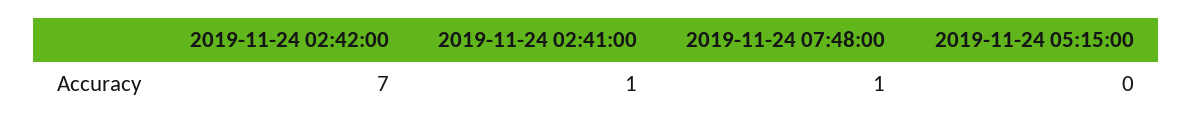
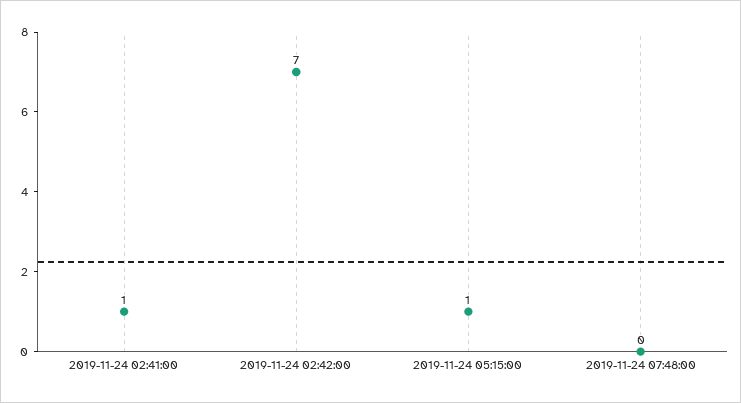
2019-11-24 07:48:00: 1 -> 0
2019-11-24 05:15:00: 0 -> 1

